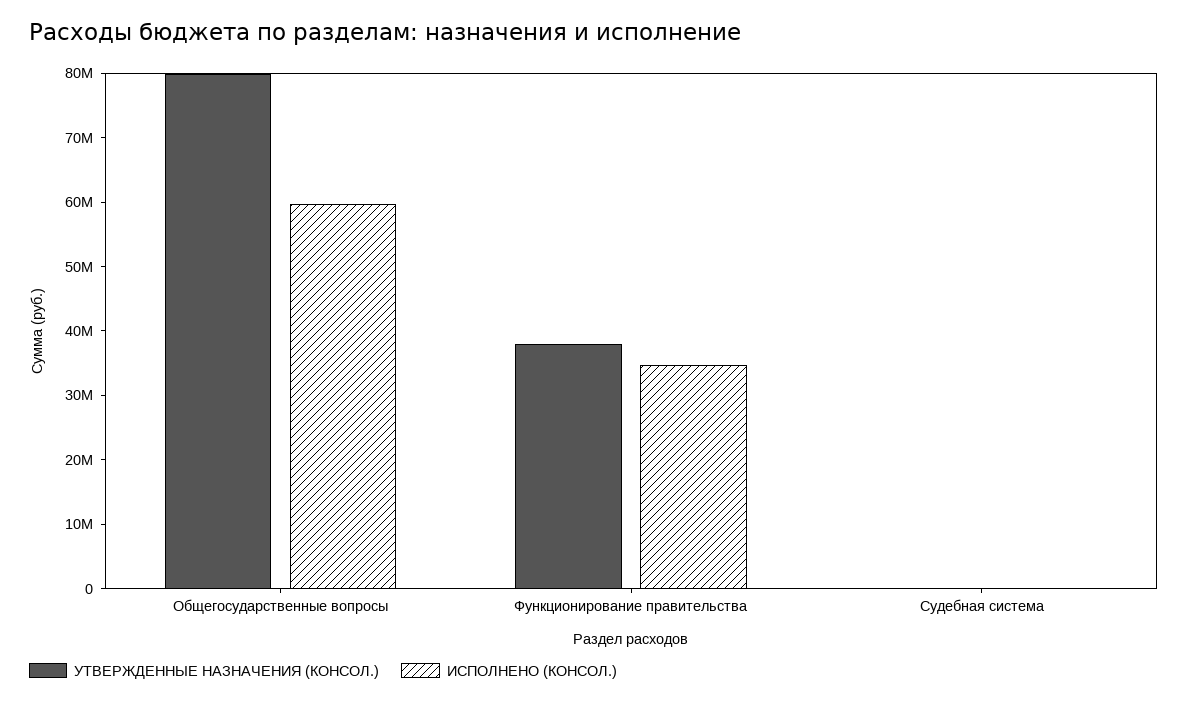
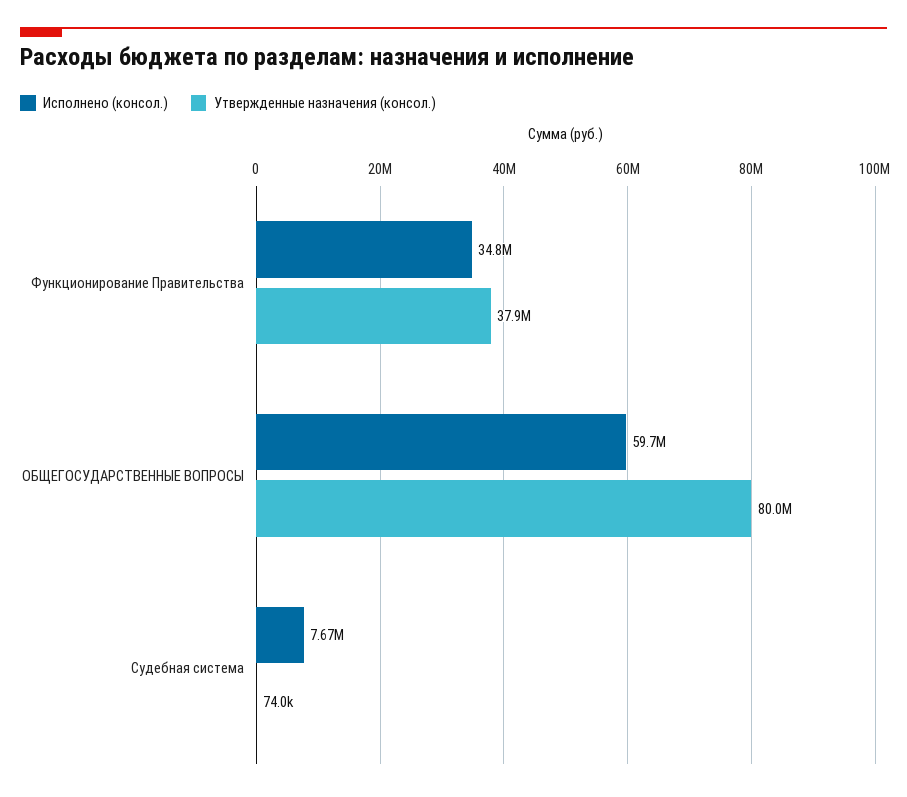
ИСПОЛНЕНО (КОНСОЛ.), Судебная система: 0 -> 7670000

